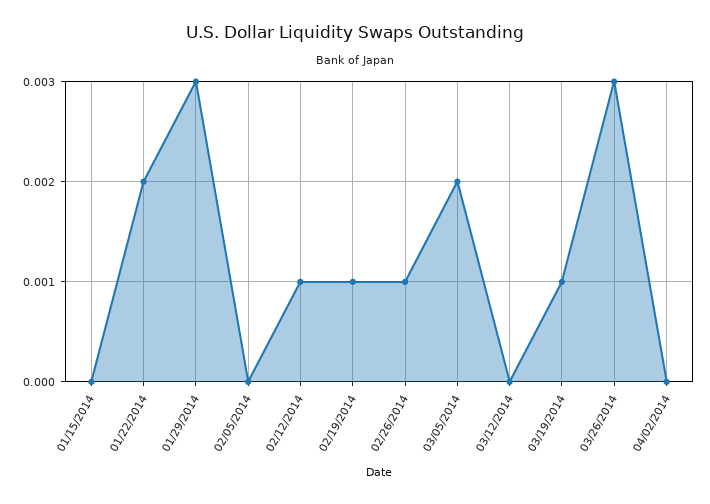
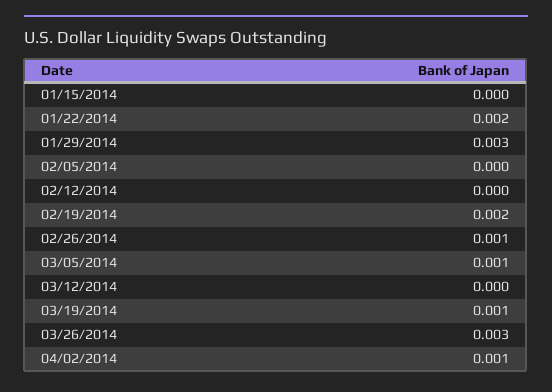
02/12/2014: 0.001 -> 0
02/19/2014: 0.001 -> 0.002
03/05/2014: 0.002 -> 0.001
04/02/2014: 0 -> 0.001

